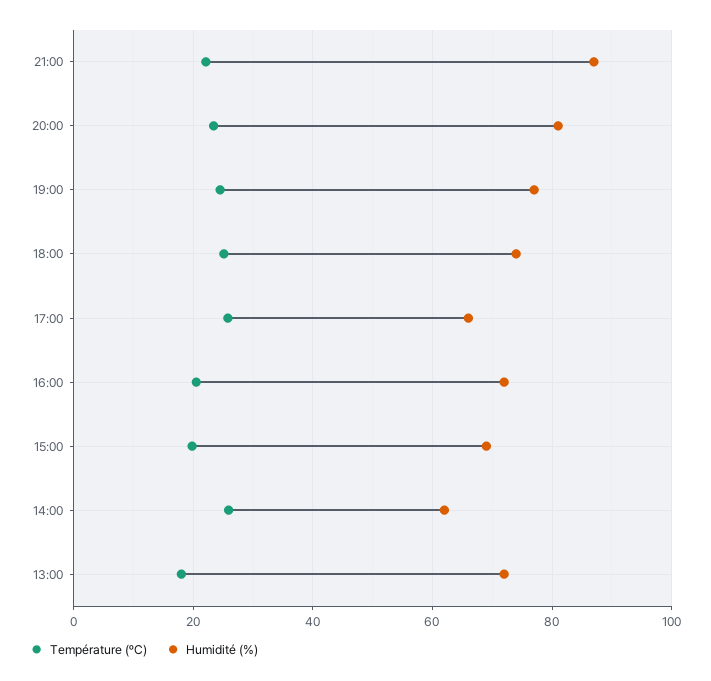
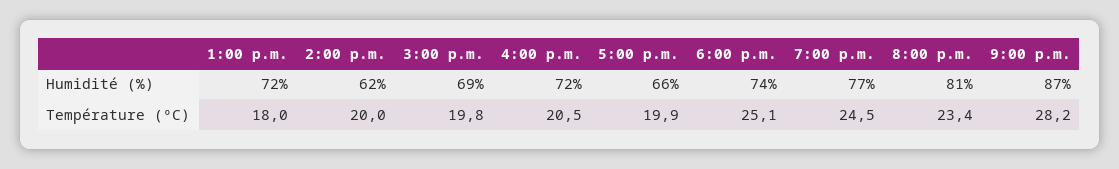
Température (ºC), 21:00: 22 -> 28.2
Température (ºC), 17:00: 26 -> 19.9
Température (ºC), 14:00: 26 -> 20

